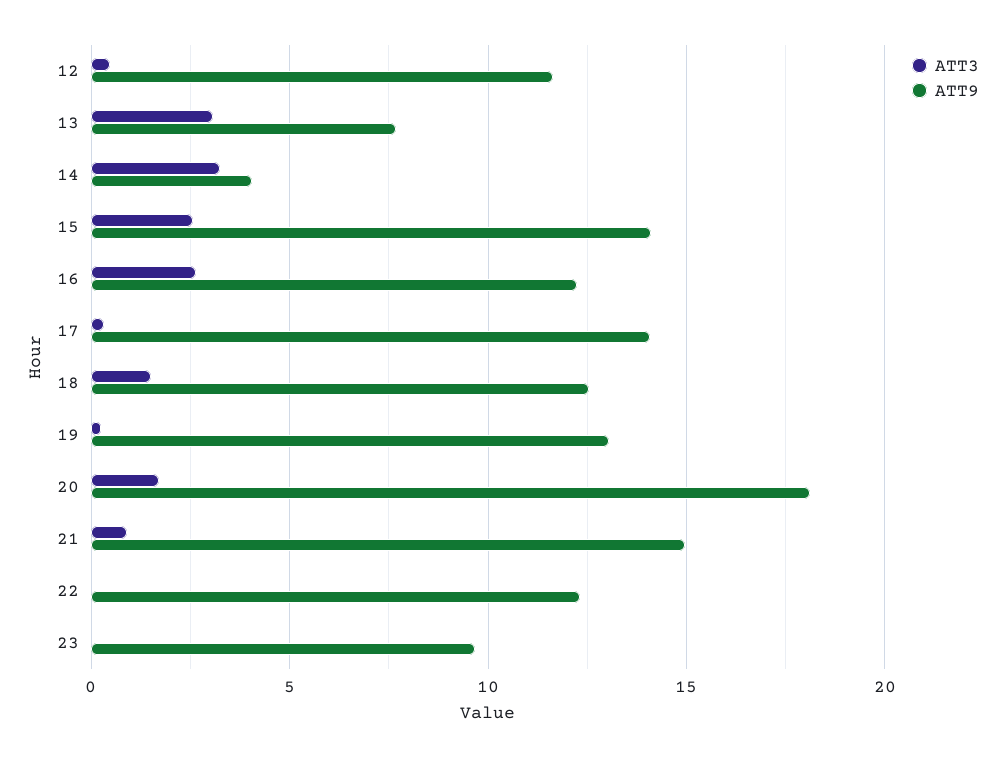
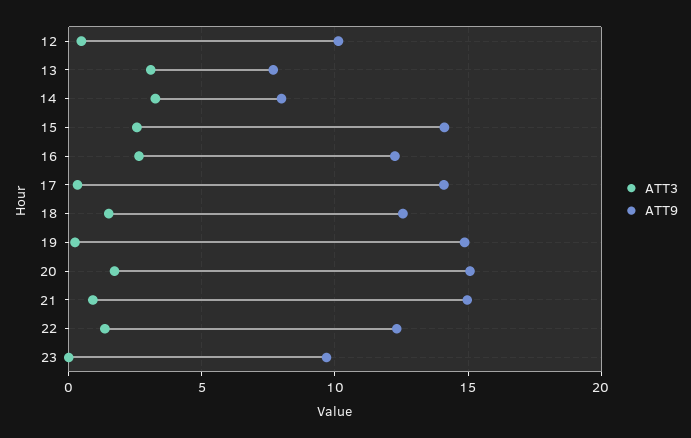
ATT9, 12: 11.5 -> 10
ATT9, 14: 4 -> 8
ATT9, 19: 13 -> 15
ATT9, 20: 18 -> 15
ATT3, 22: 0 -> 1.5

